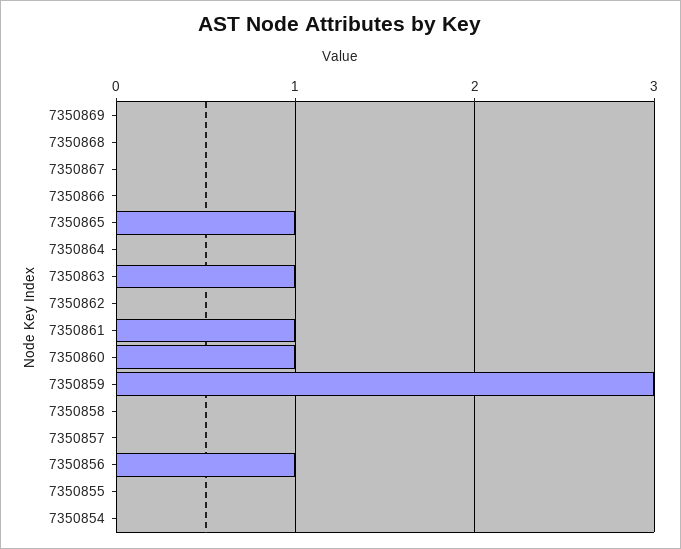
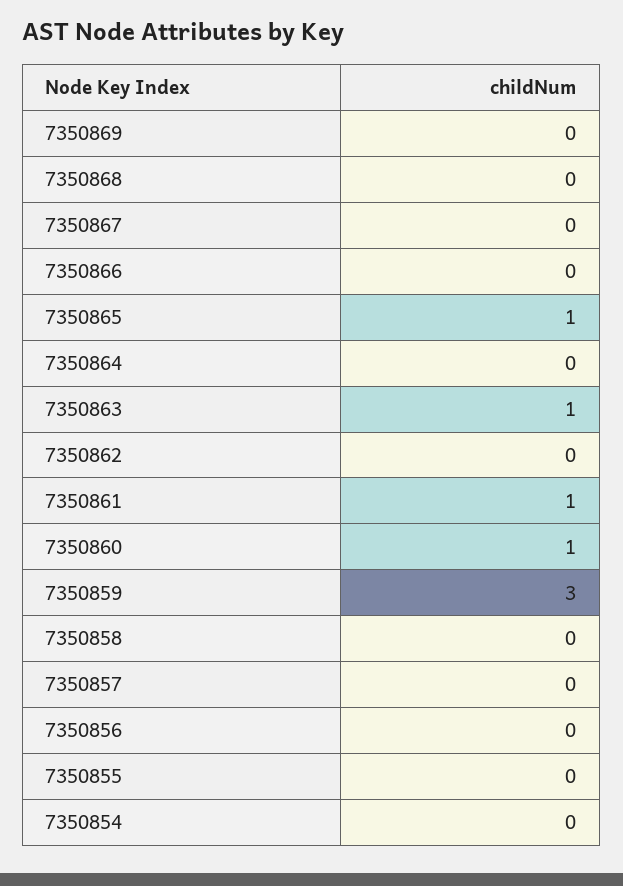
7350856: 1 -> 0

